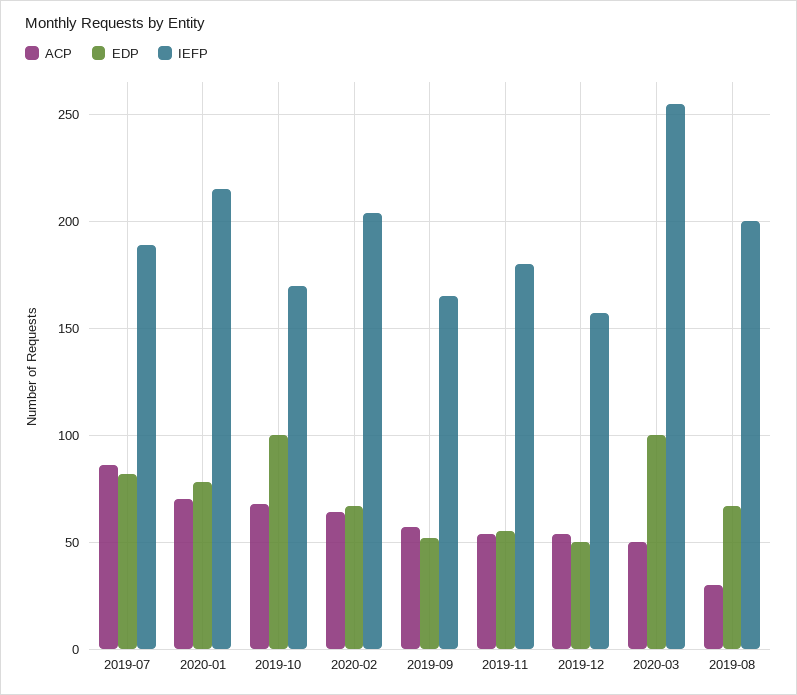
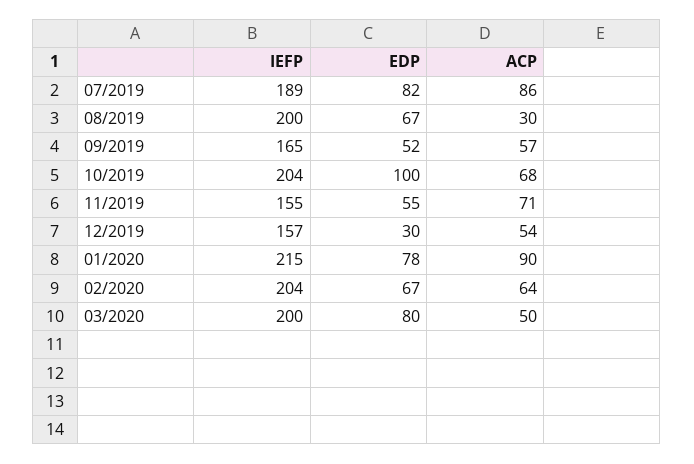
ACP, 2020-01: 70 -> 90
IEFP, 2019-10: 170 -> 204
ACP, 2019-11: 55 -> 71
IEFP, 2019-11: 180 -> 155
EDP, 2019-12: 50 -> 30
EDP, 2020-03: 100 -> 80
IEFP, 2020-03: 255 -> 200

